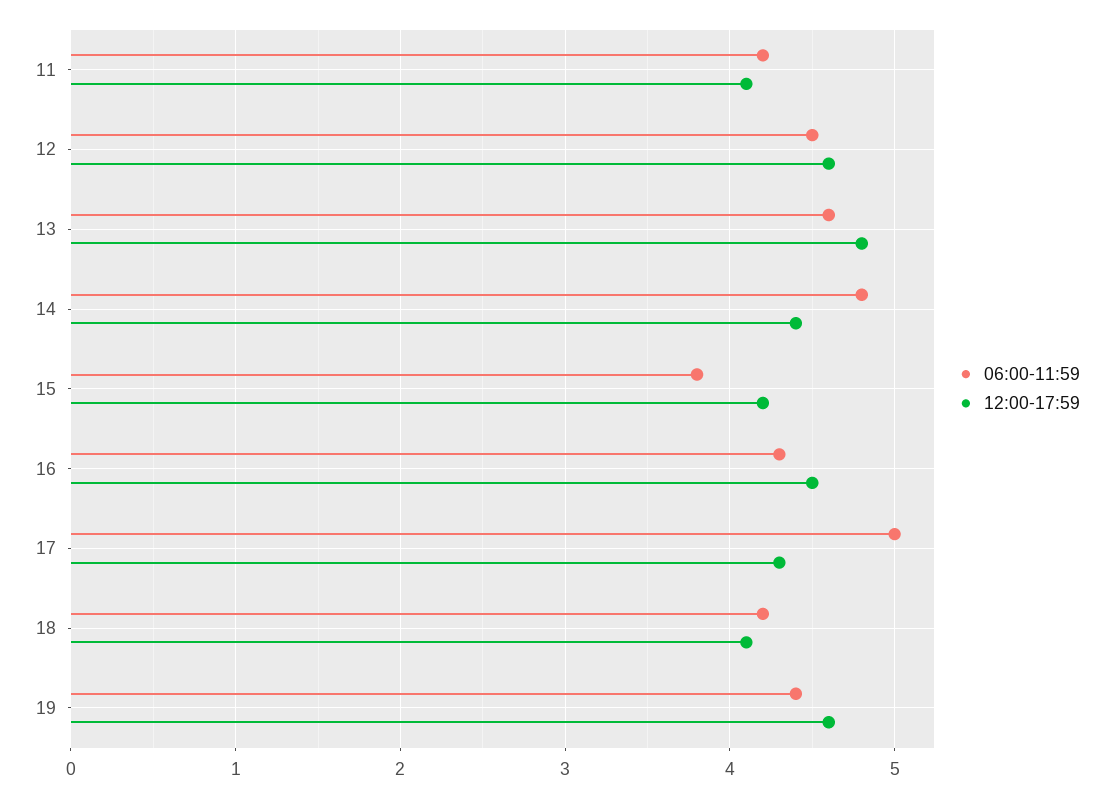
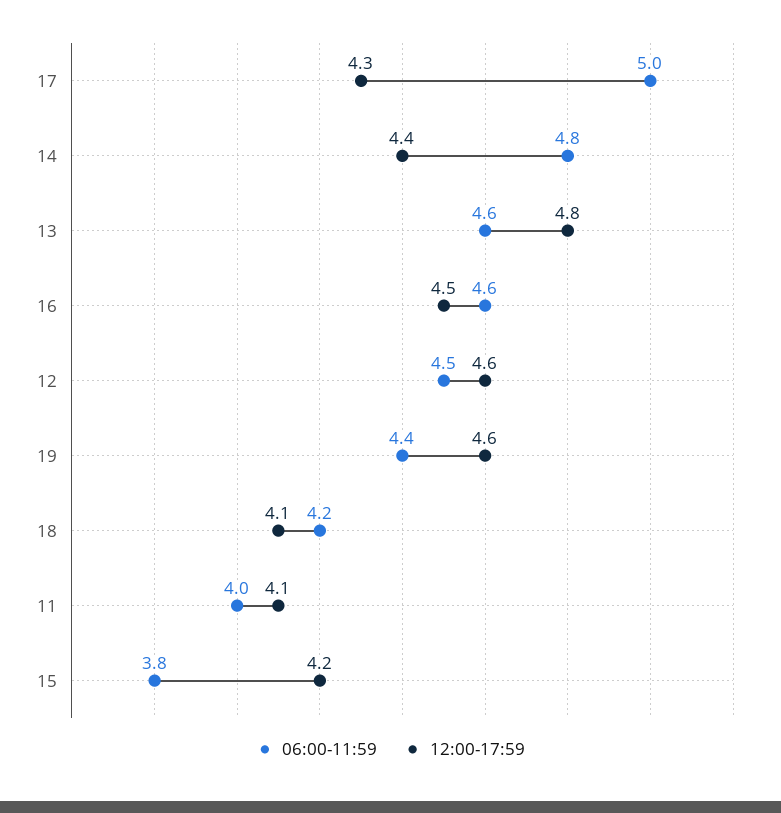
06:00-11:59, 11: 4.2 -> 4
06:00-11:59, 16: 4.3 -> 4.6

